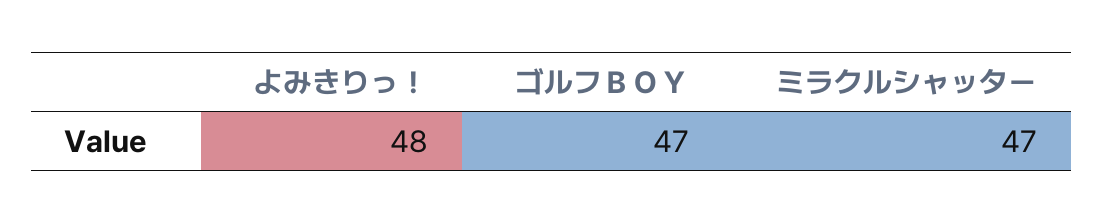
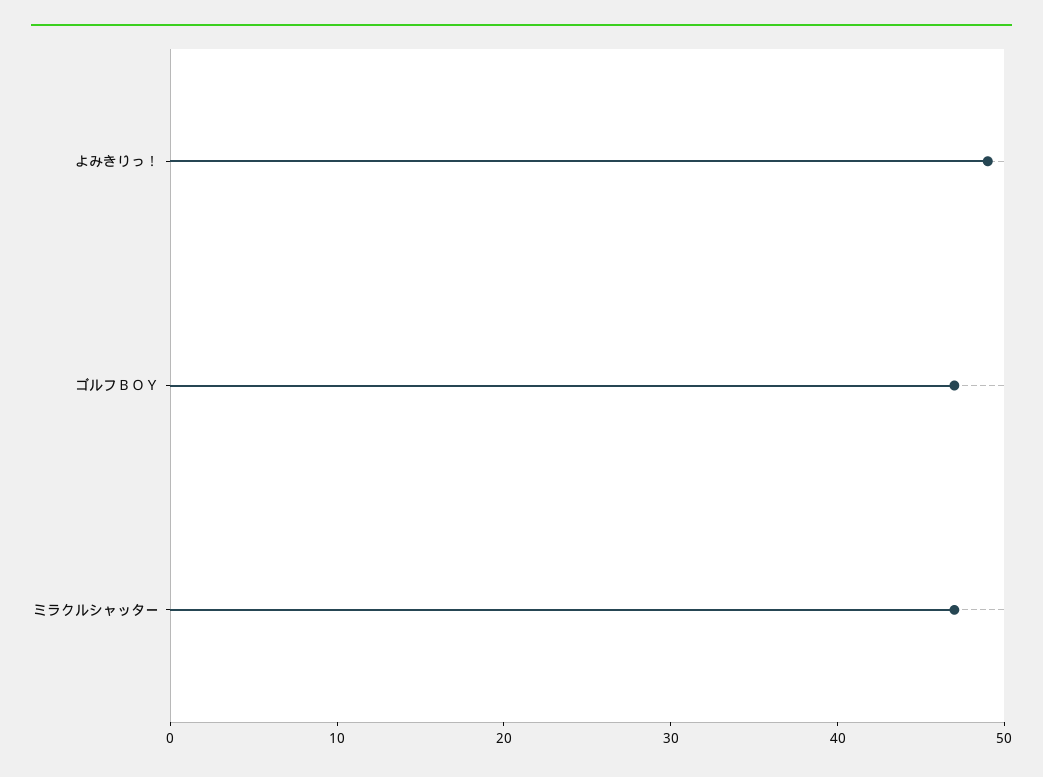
よみきりっ！: 48 -> 49

